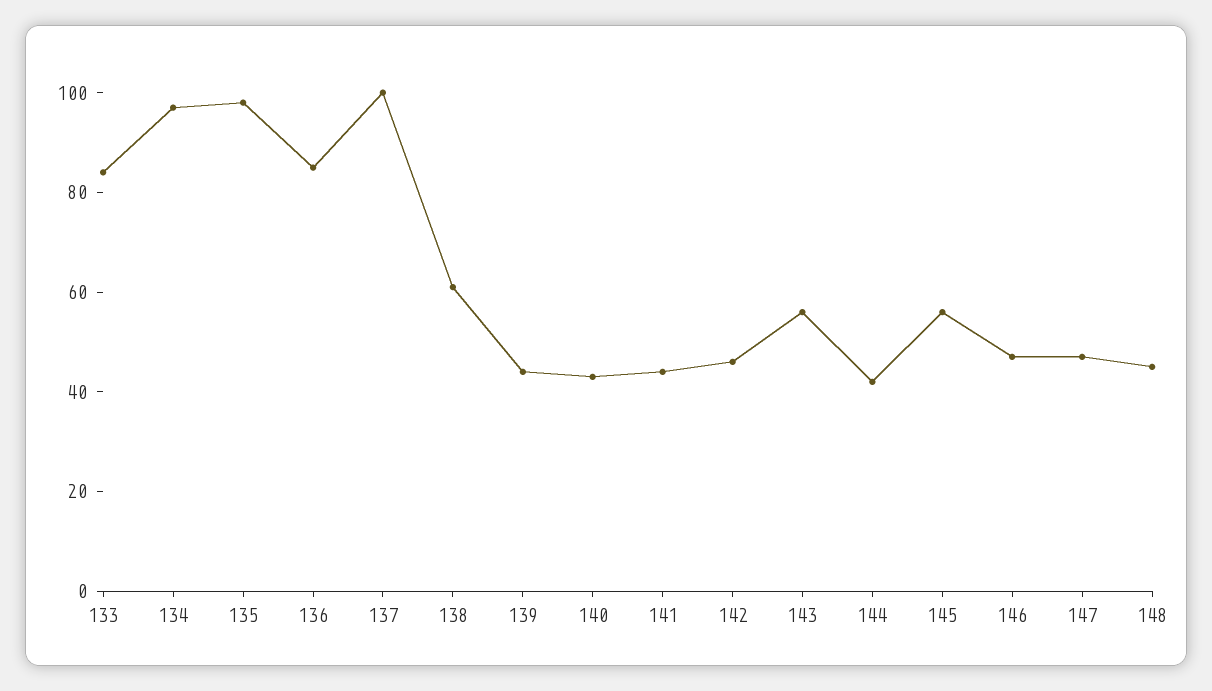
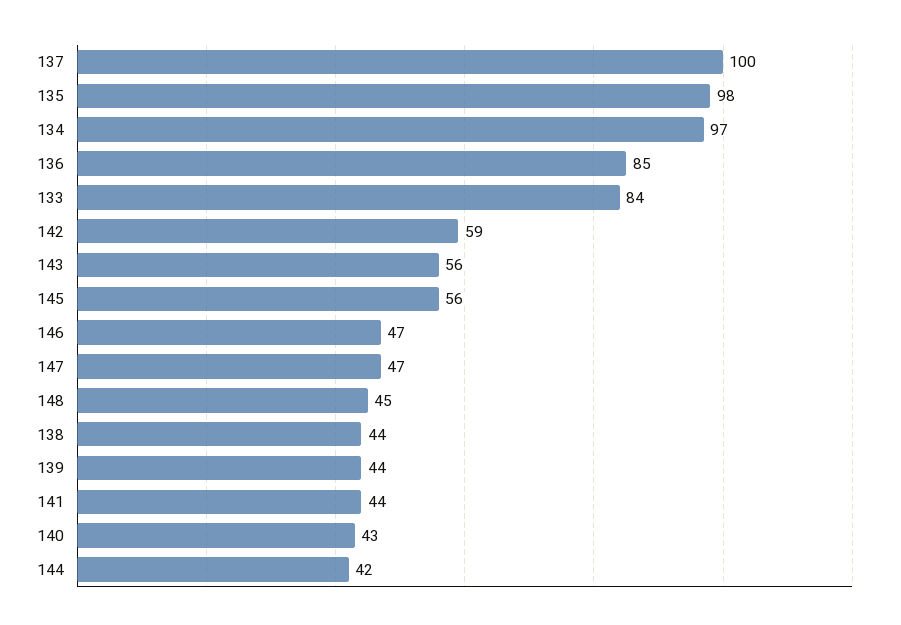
138: 60 -> 44
142: 45 -> 59

